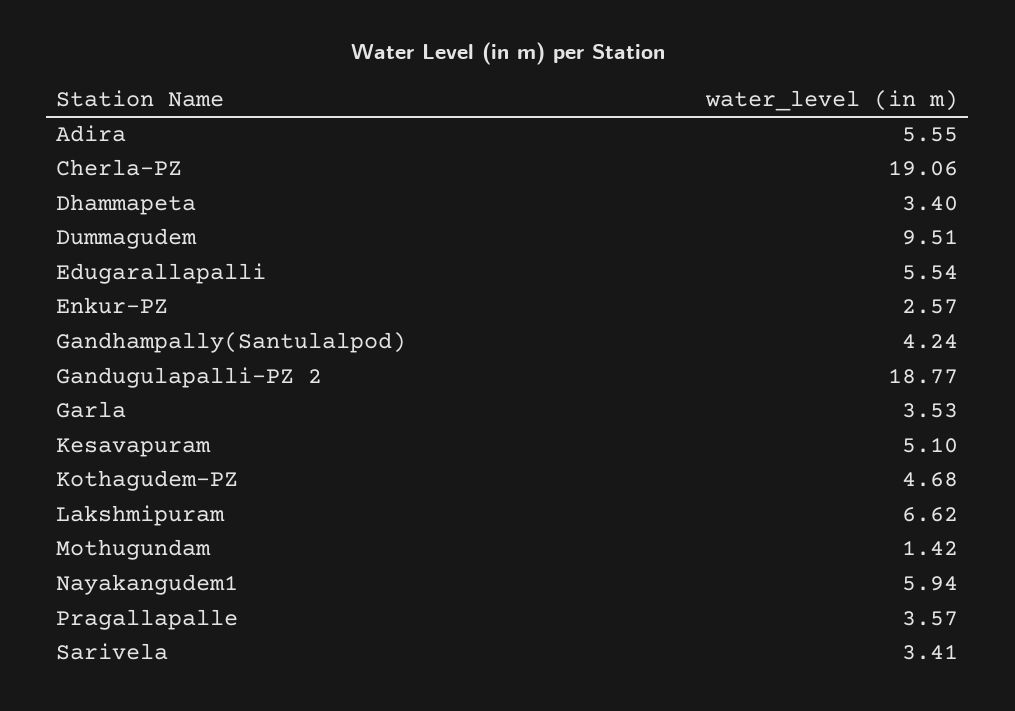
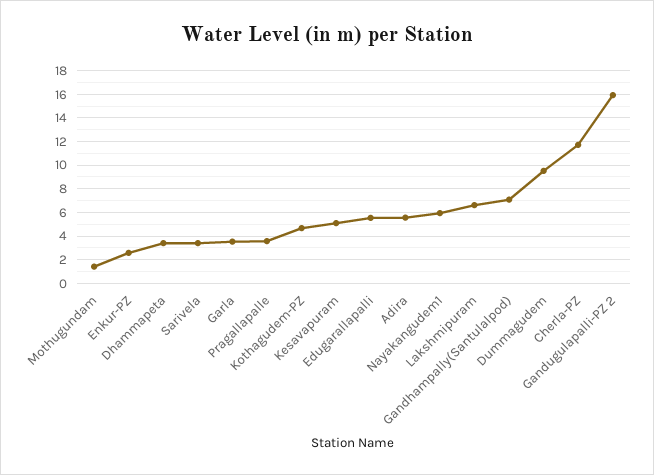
Cherla-PZ: 19.06 -> 12
Gandhampally(Santulalpod): 4.24 -> 7
Gandugulapalli-PZ 2: 18.77 -> 16

